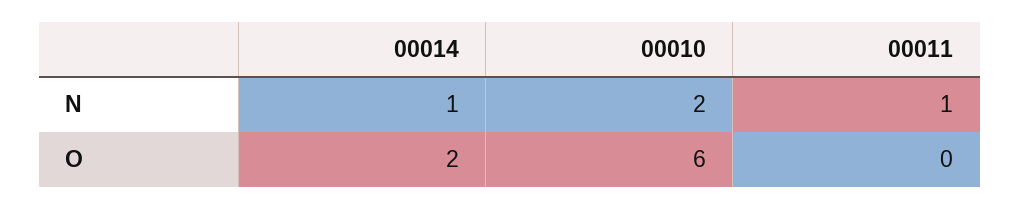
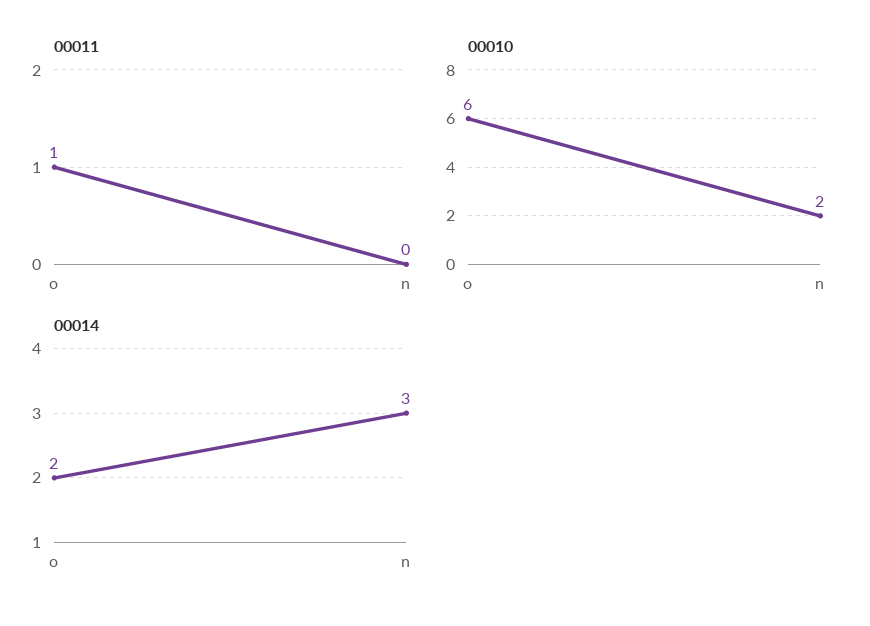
00014, N: 1 -> 3
00011, N: 1 -> 0
00011, O: 0 -> 1

